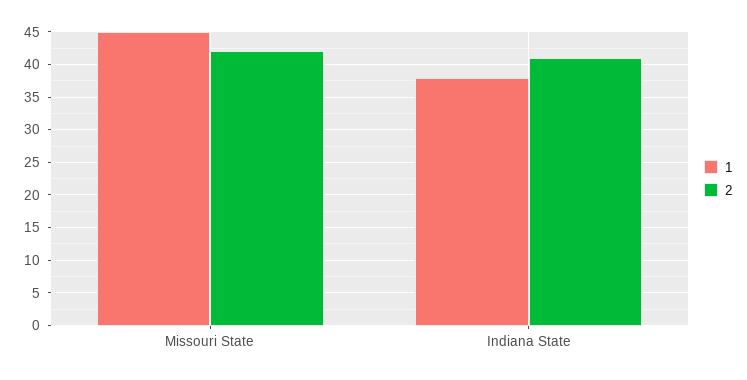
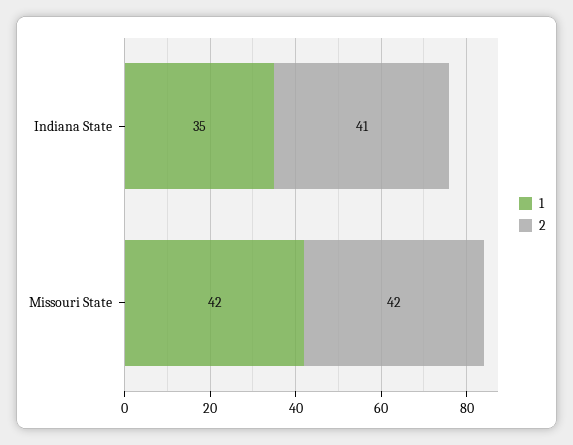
1, Missouri State: 45 -> 42
1, Indiana State: 38 -> 35

